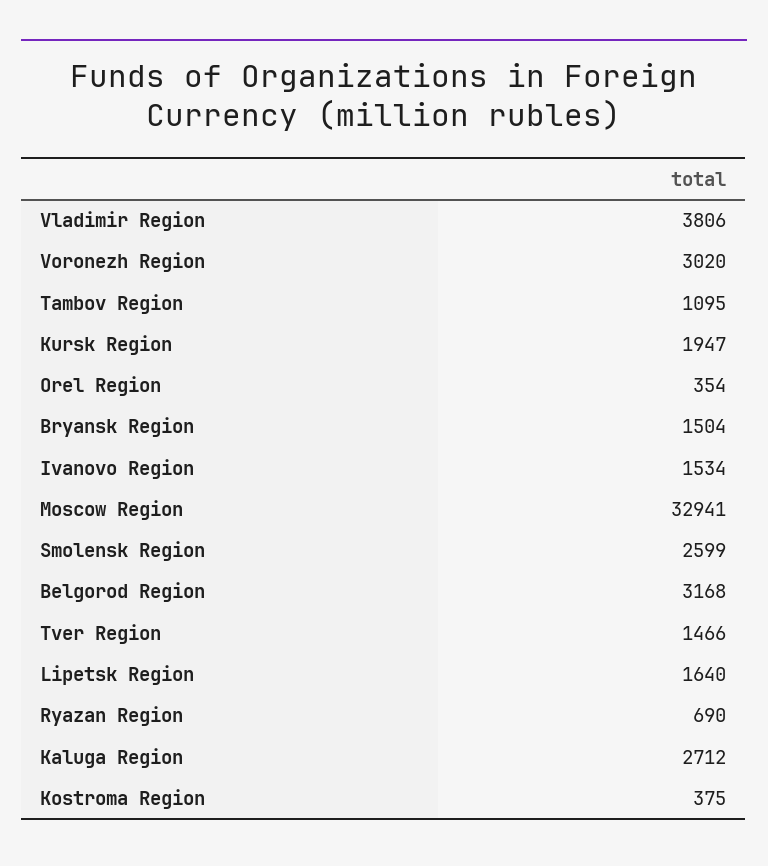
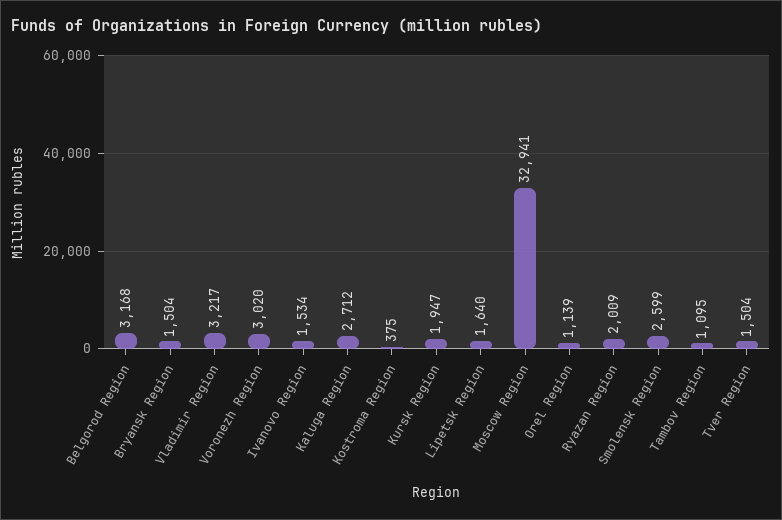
Vladimir Region: 3806 -> 3217
Orel Region: 354 -> 1139
Tver Region: 1466 -> 1504
Ryazan Region: 690 -> 2009

